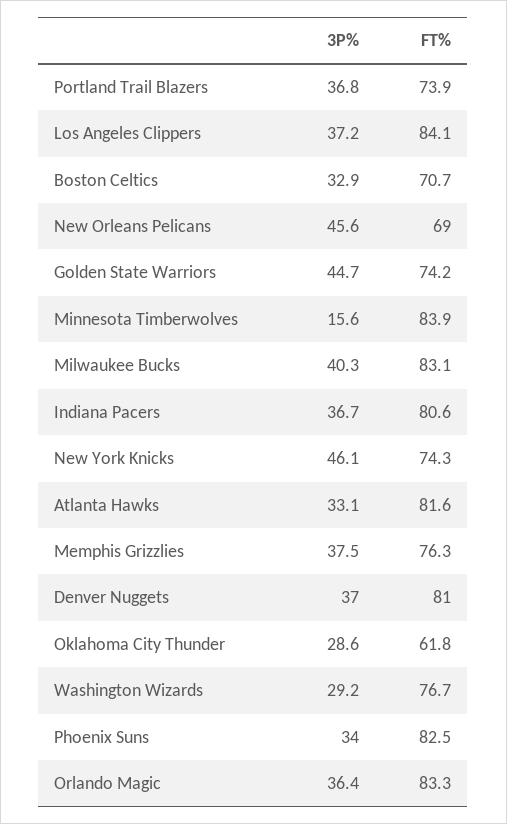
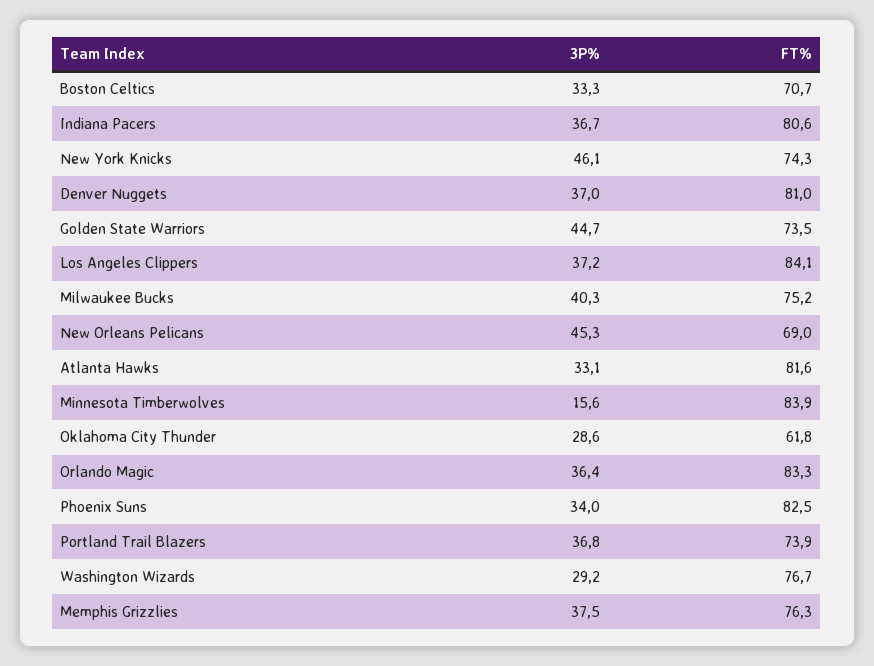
3P%, Boston Celtics: 32.9 -> 33.3
3P%, New Orleans Pelicans: 45.6 -> 45.3
FT%, Golden State Warriors: 74.2 -> 73.5
FT%, Milwaukee Bucks: 83.1 -> 75.2

